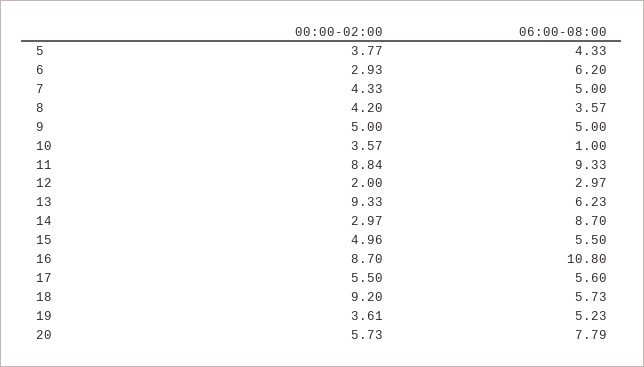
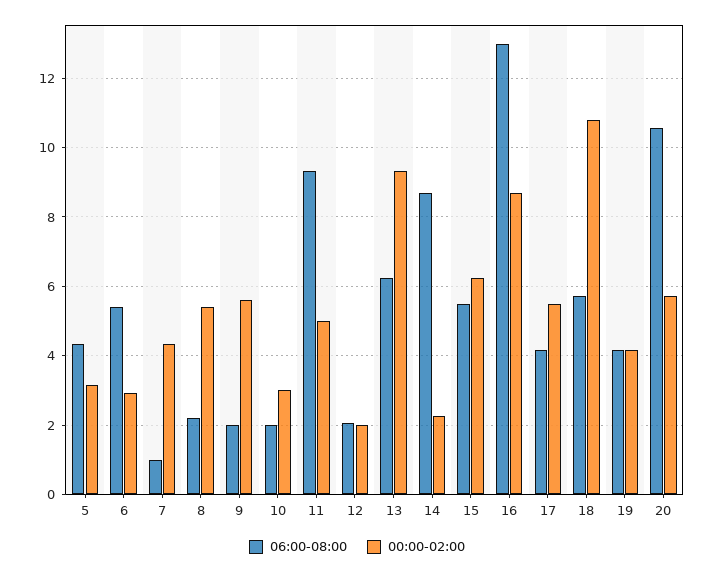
00:00-02:00, 5: 3.77 -> 3.2
06:00-08:00, 6: 6.2 -> 5.4
06:00-08:00, 7: 5 -> 1
00:00-02:00, 8: 4.2 -> 5.4
06:00-08:00, 8: 3.57 -> 2.2
00:00-02:00, 9: 5 -> 5.6
06:00-08:00, 9: 5 -> 2
00:00-02:00, 10: 3.57 -> 3
06:00-08:00, 10: 1 -> 2
00:00-02:00, 11: 8.84 -> 5
06:00-08:00, 12: 2.97 -> 2
00:00-02:00, 14: 2.97 -> 2.2
00:00-02:00, 15: 4.96 -> 6.2
06:00-08:00, 16: 10.8 -> 13
06:00-08:00, 17: 5.6 -> 4.2
00:00-02:00, 18: 9.2 -> 10.8
00:00-02:00, 19: 3.61 -> 4.2
06:00-08:00, 19: 5.23 -> 4.2
06:00-08:00, 20: 7.79 -> 10.6

